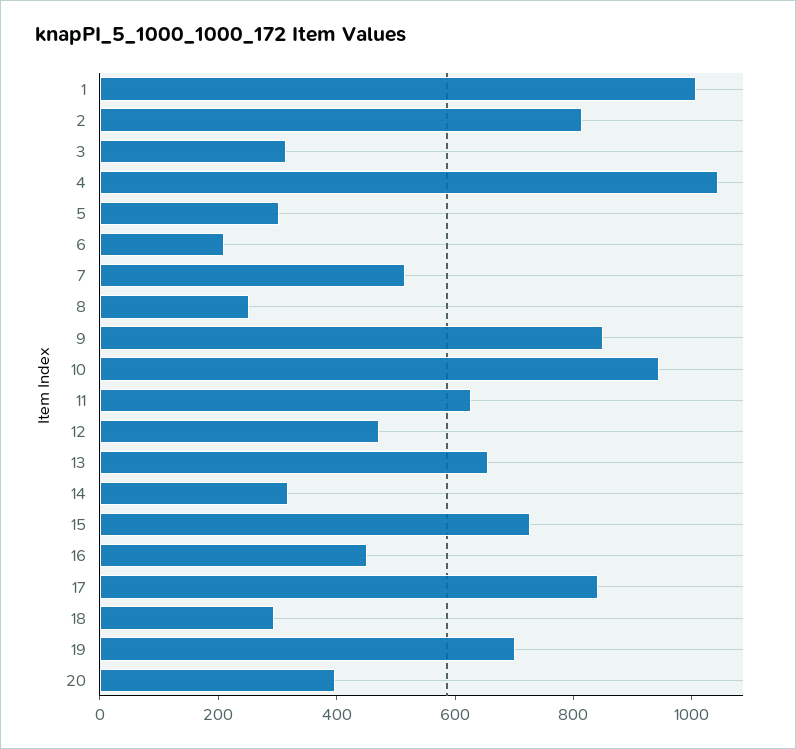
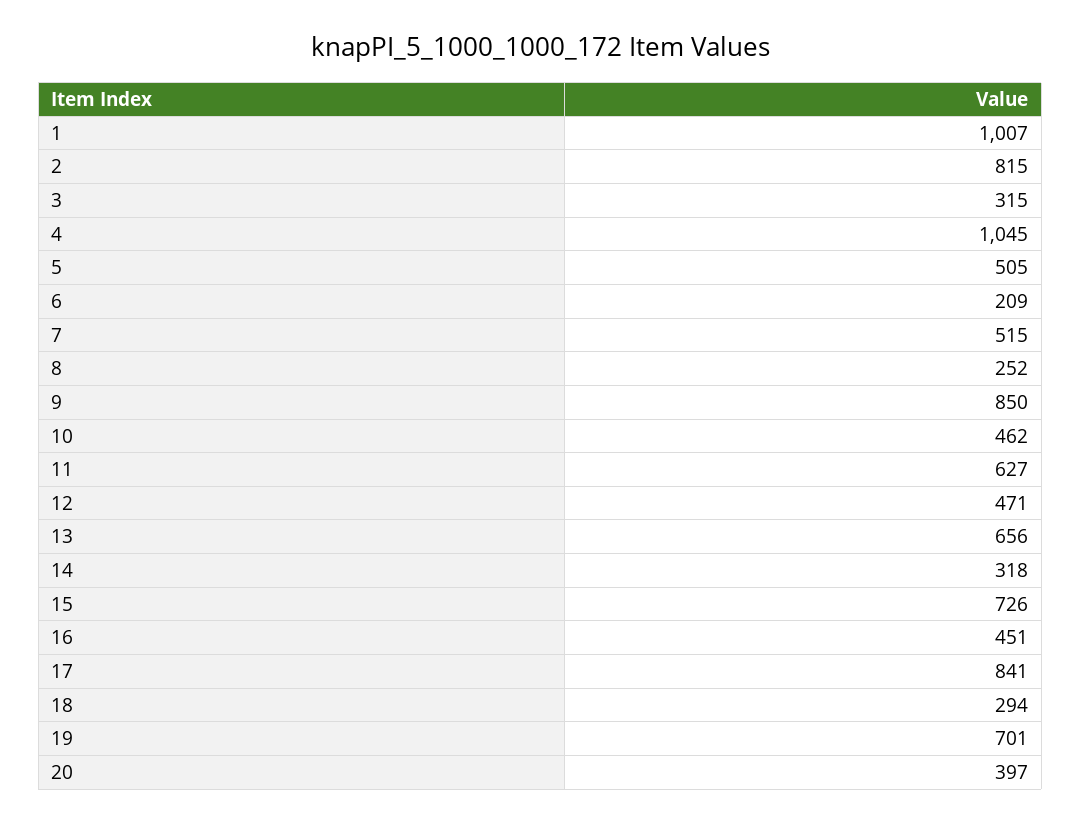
5: 300 -> 505
10: 950 -> 462

